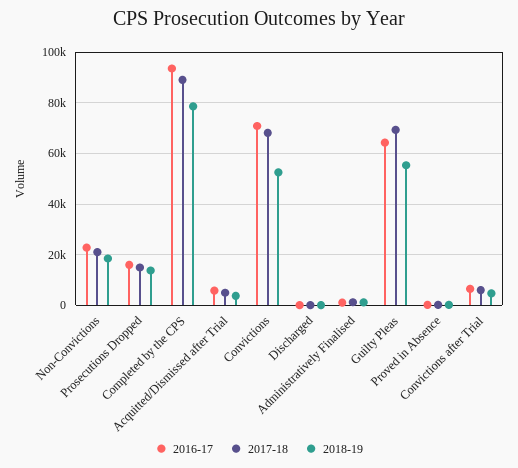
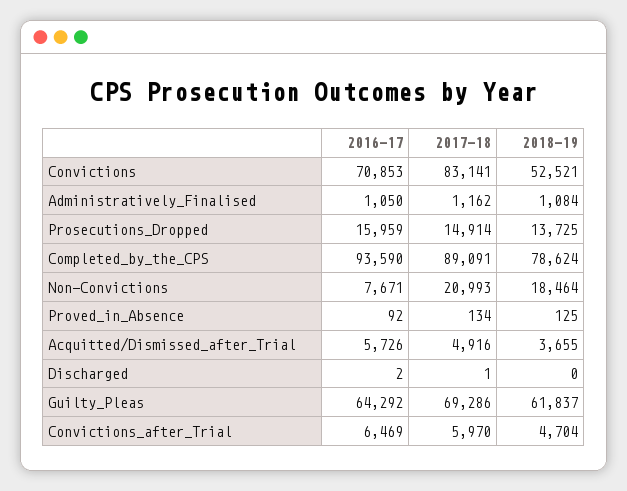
2016-17, Non-Convictions: 22500 -> 7671
2017-18, Convictions: 67500 -> 83141
2018-19, Guilty Pleas: 55000 -> 61837

